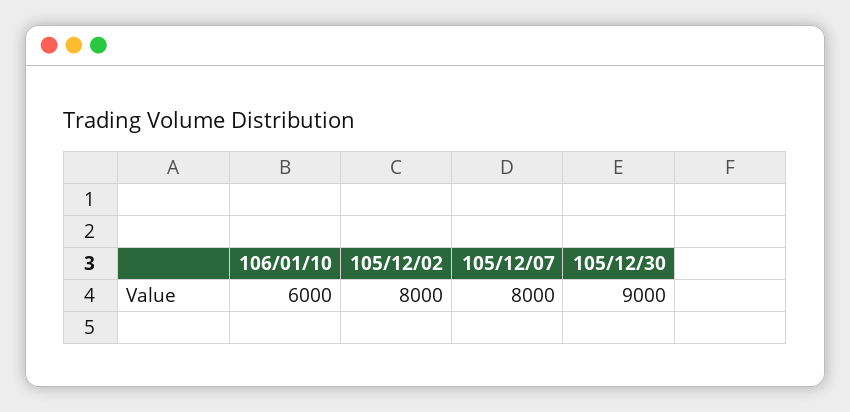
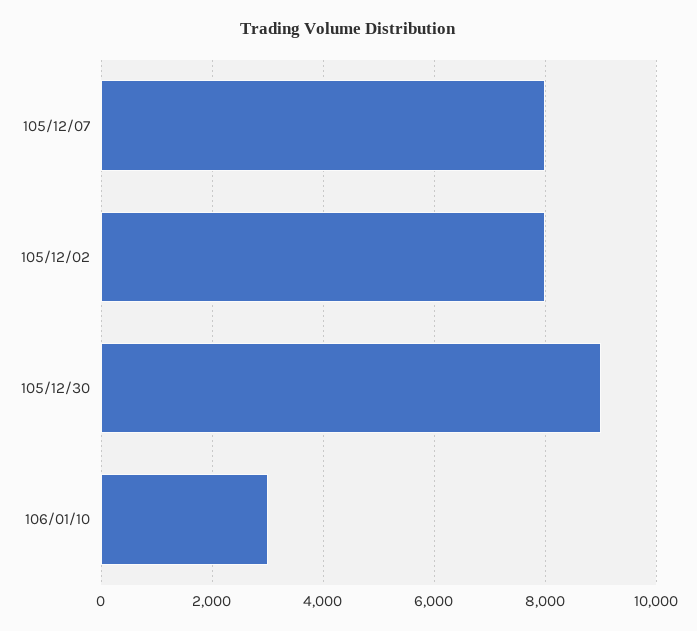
106/01/10: 6000 -> 3000

